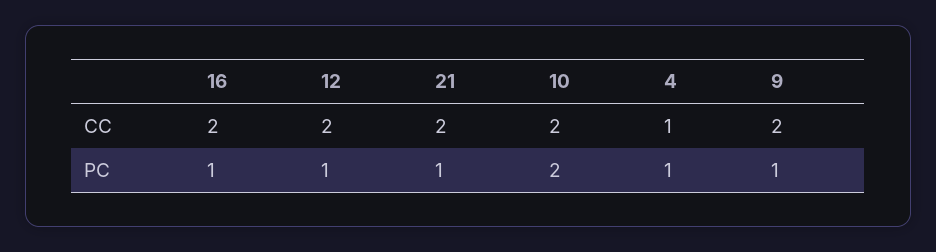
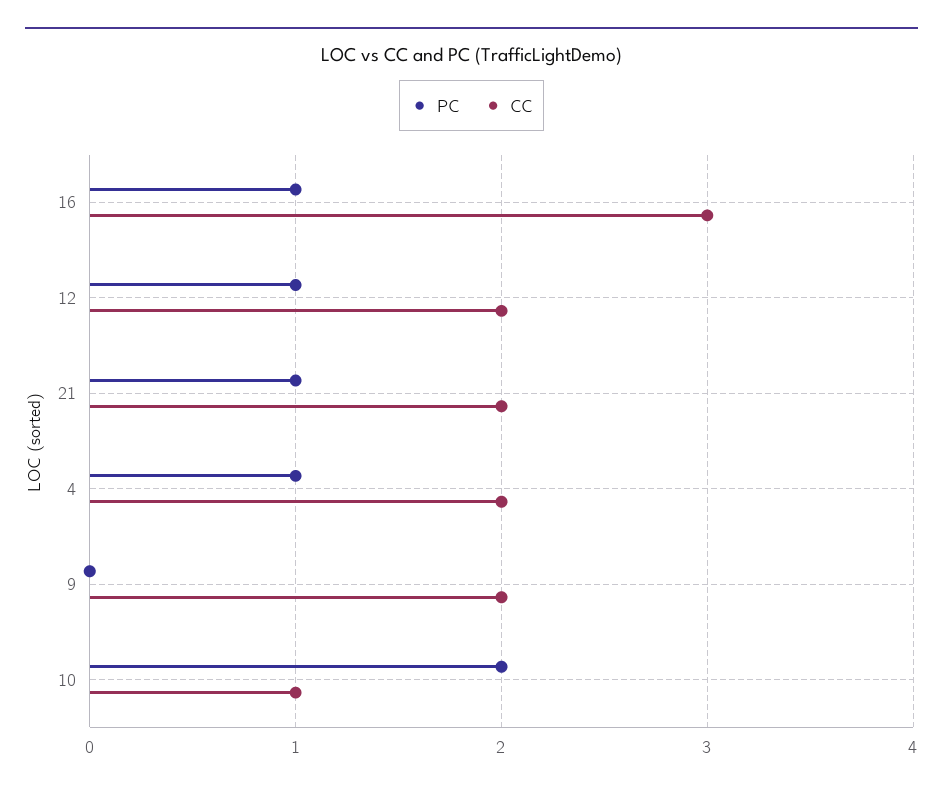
CC, 16: 2 -> 3
CC, 10: 2 -> 1
CC, 4: 1 -> 2
PC, 9: 1 -> 0

